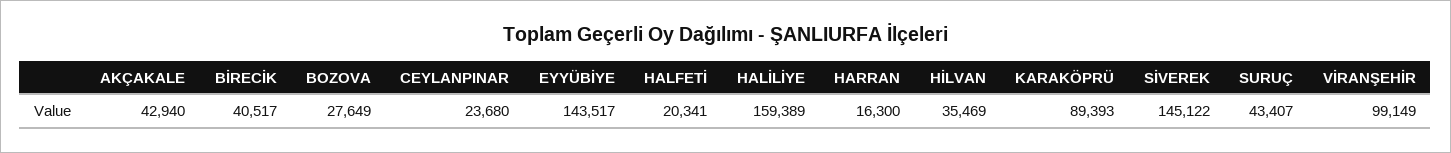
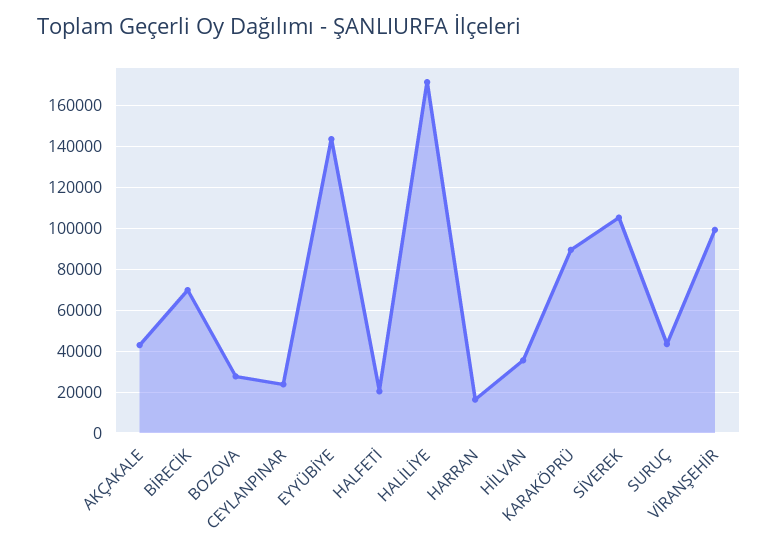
BİRECİK: 40517 -> 70000
HALİLİYE: 159389 -> 170000
SİVEREK: 145122 -> 105000

